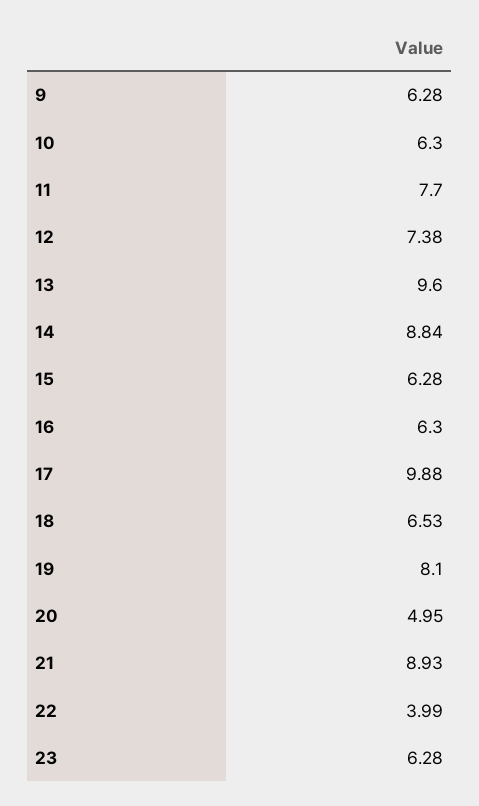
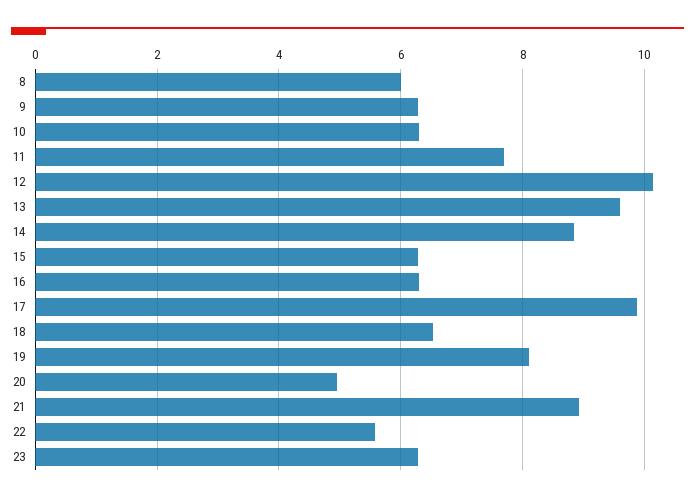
12: 7.38 -> 10.2
22: 3.99 -> 5.6
8: none -> 6

